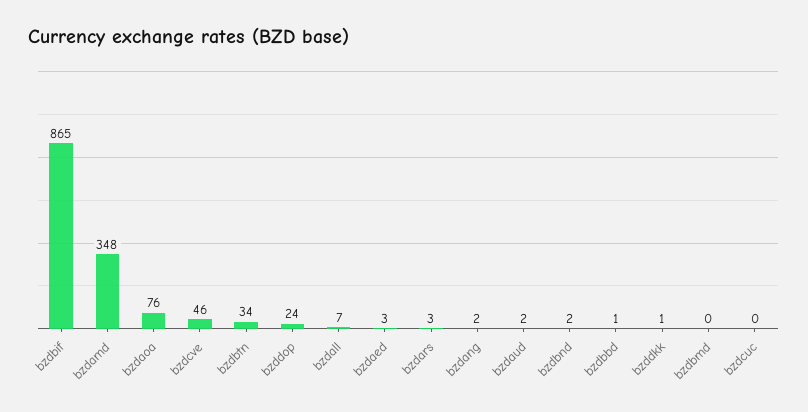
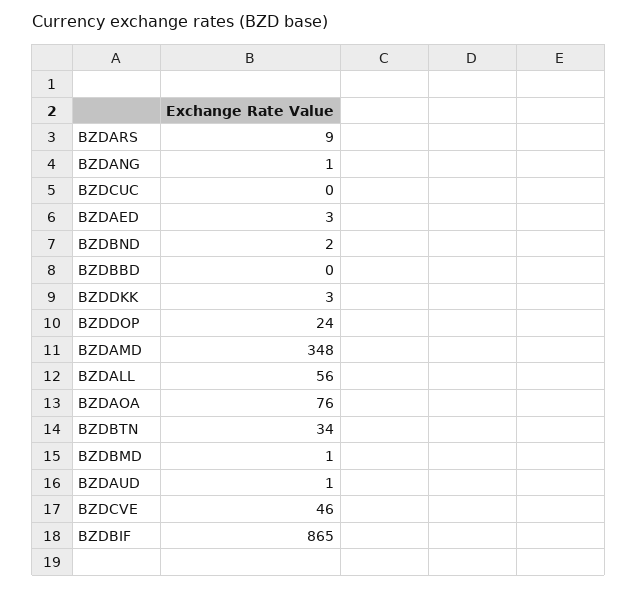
bzdall: 7 -> 56
bzdars: 3 -> 9
bzdang: 2 -> 1
bzdaud: 2 -> 1
bzdbbd: 1 -> 0
bzddkk: 1 -> 3
bzdbmd: 0 -> 1

